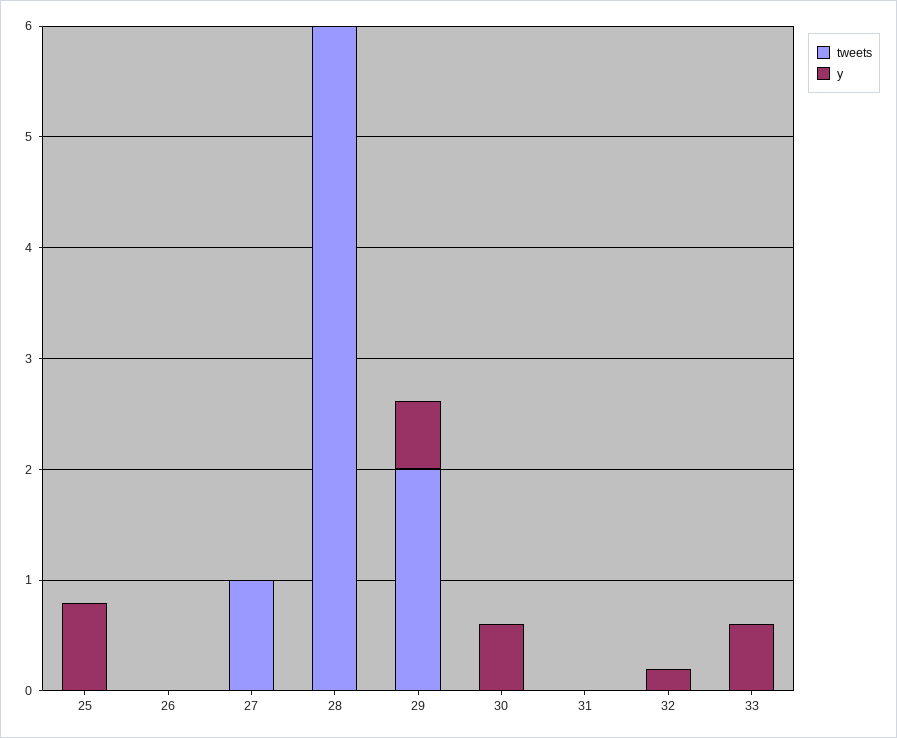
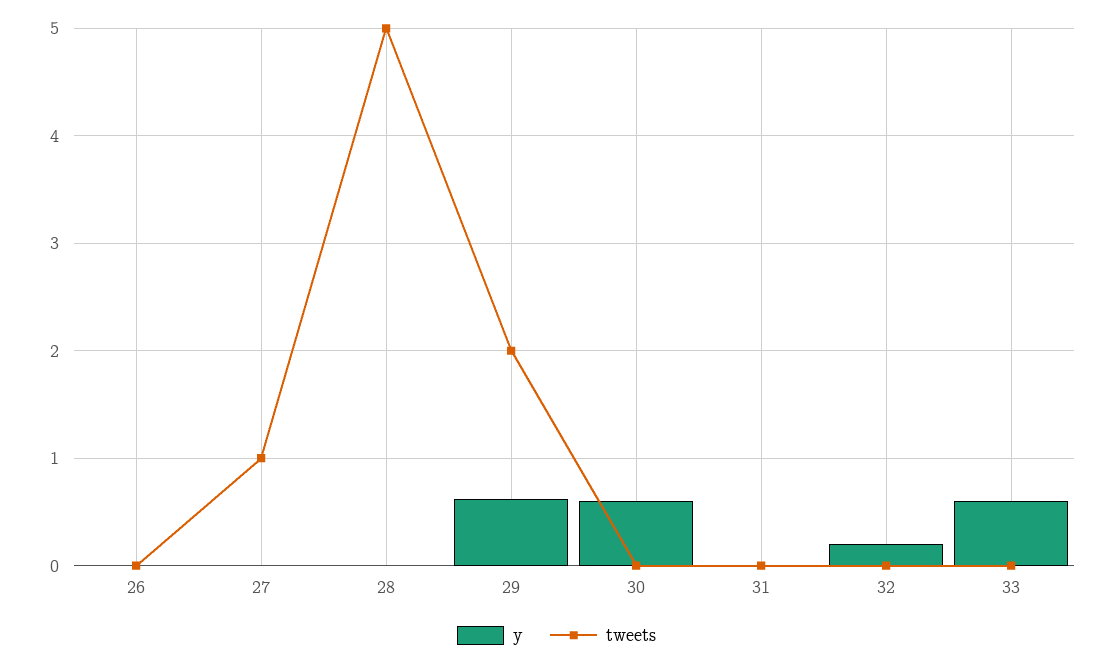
tweets, 25: 0 -> none
y, 25: 0.8 -> none
tweets, 28: 6 -> 5

